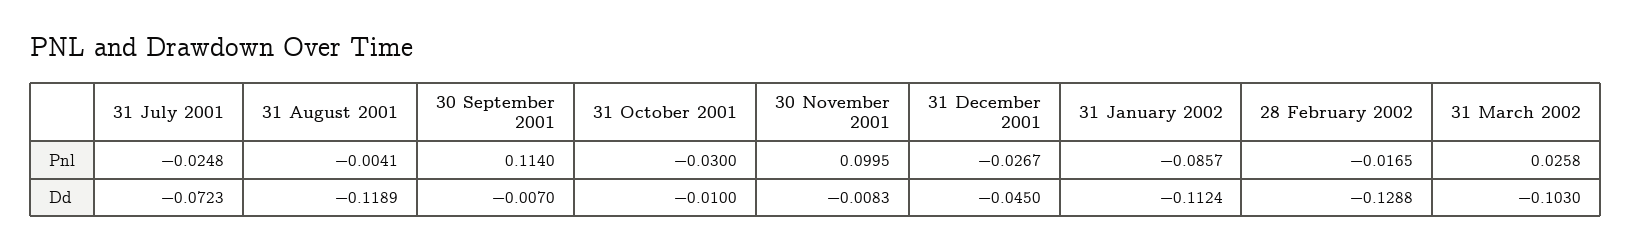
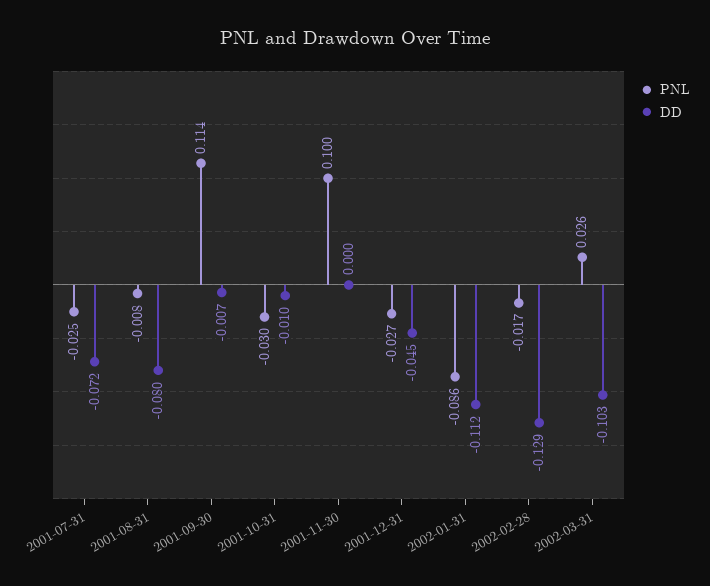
Pnl, 31 August 2001: -0.0041 -> -0.008
Dd, 31 August 2001: -0.1189 -> -0.08
Dd, 30 November 2001: -0.0083 -> 0

